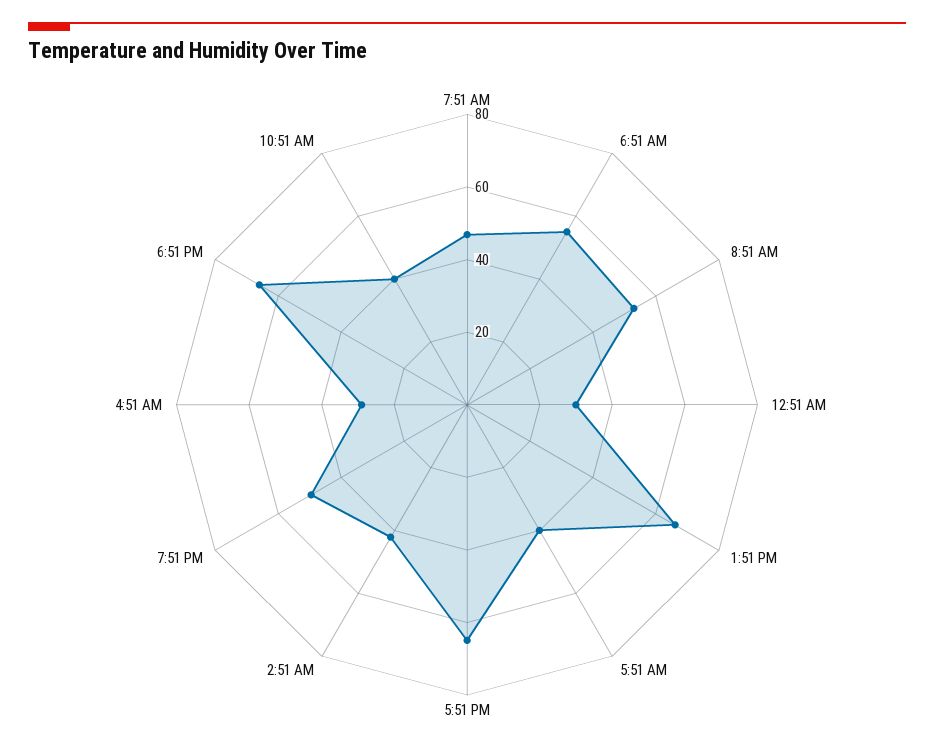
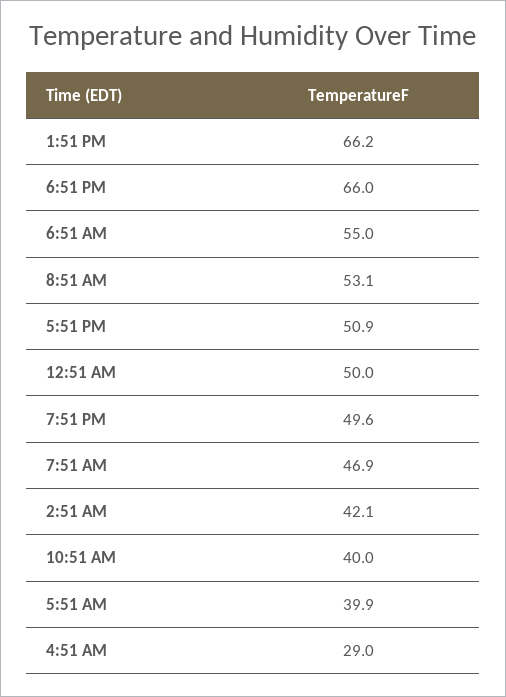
12:51 AM: 30 -> 50
5:51 PM: 65 -> 50.9

